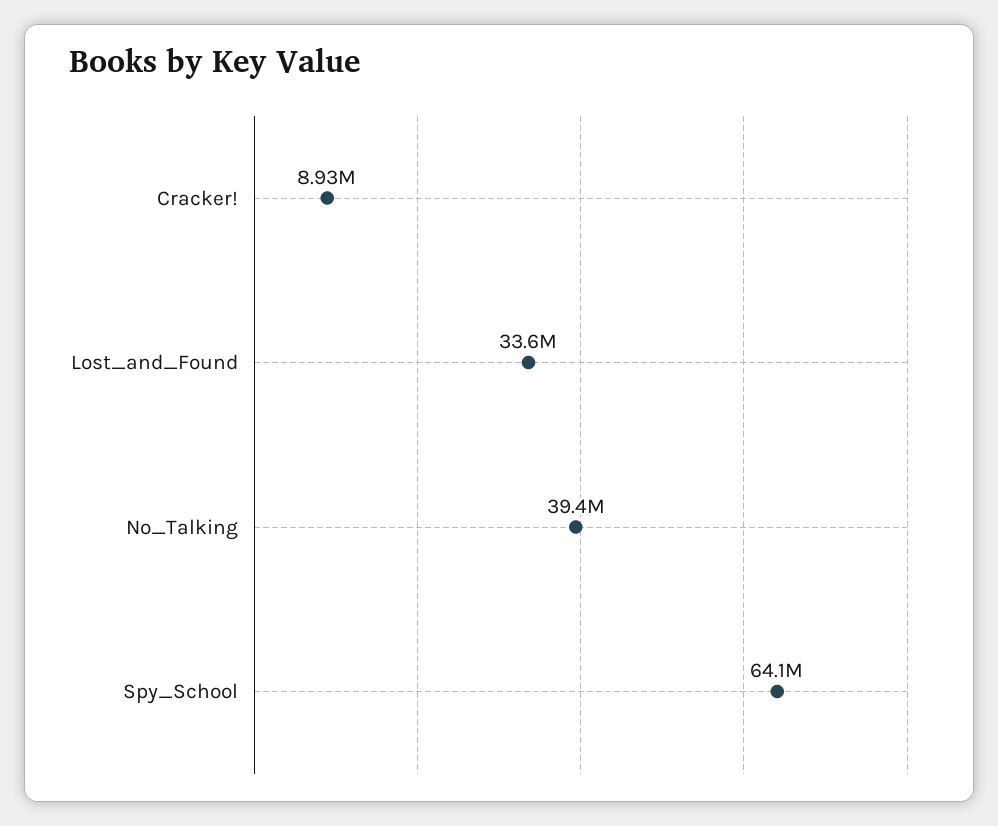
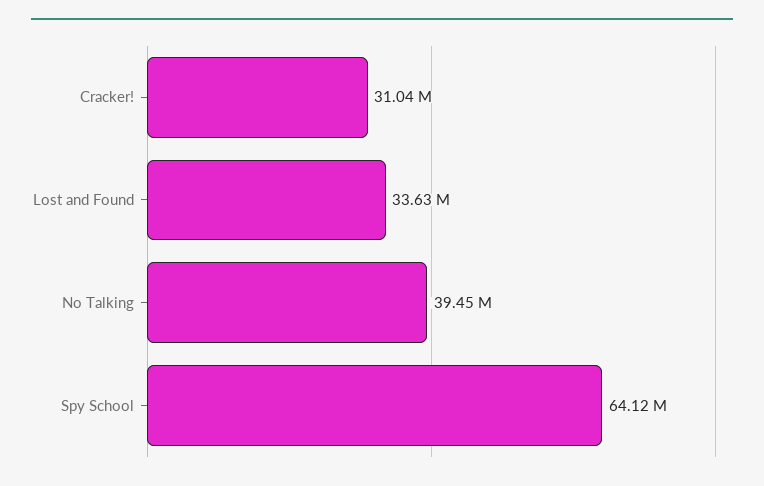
Cracker!: 8930000 -> 31040000

